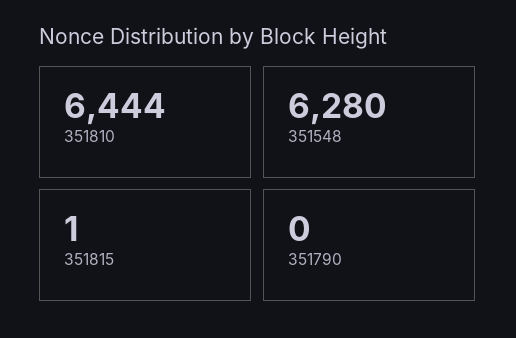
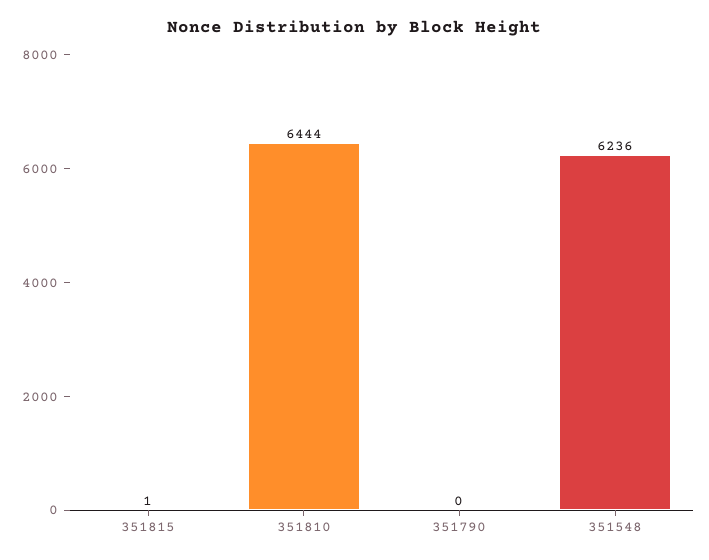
351548: 6280 -> 6236

